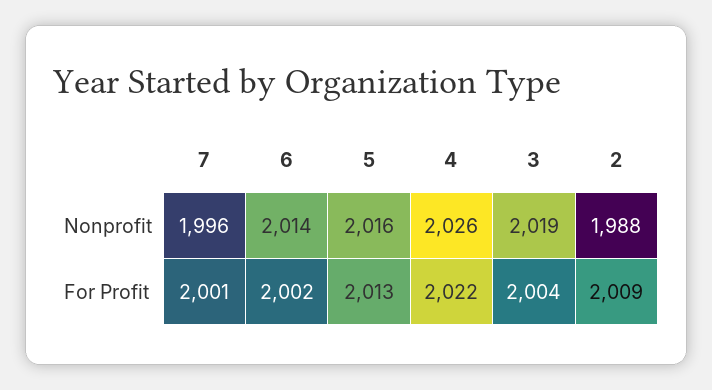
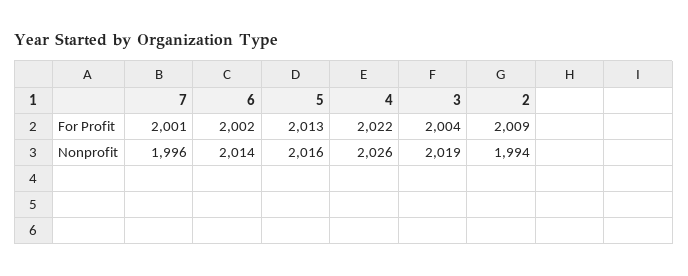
2, Nonprofit: 1988 -> 1994

